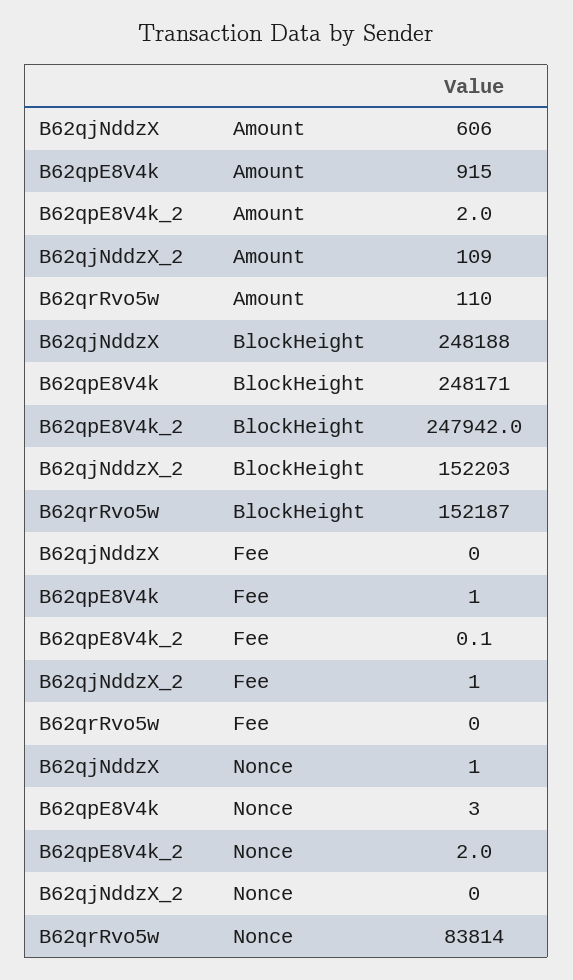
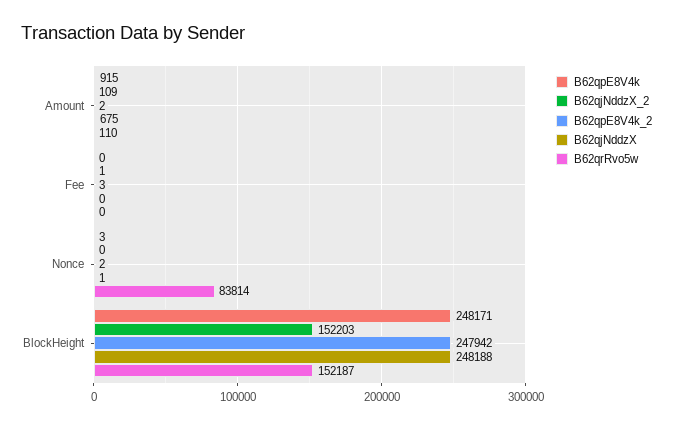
B62qjNddzX, Amount: 606 -> 675
B62qpE8V4k, Fee: 1 -> 0
B62qpE8V4k_2, Fee: 0.1 -> 3

